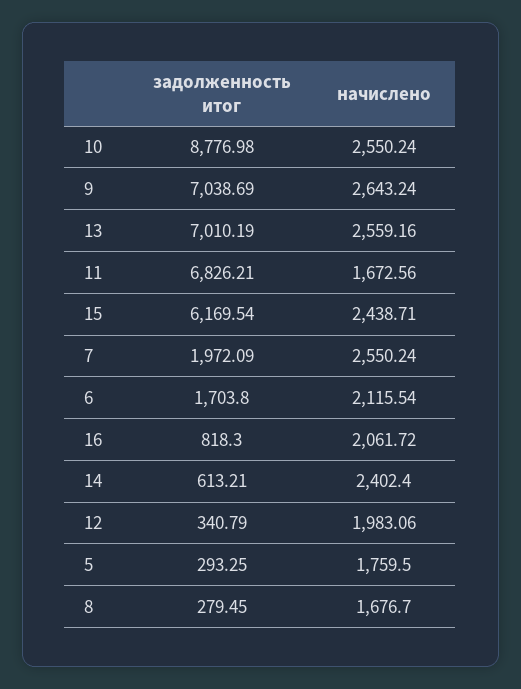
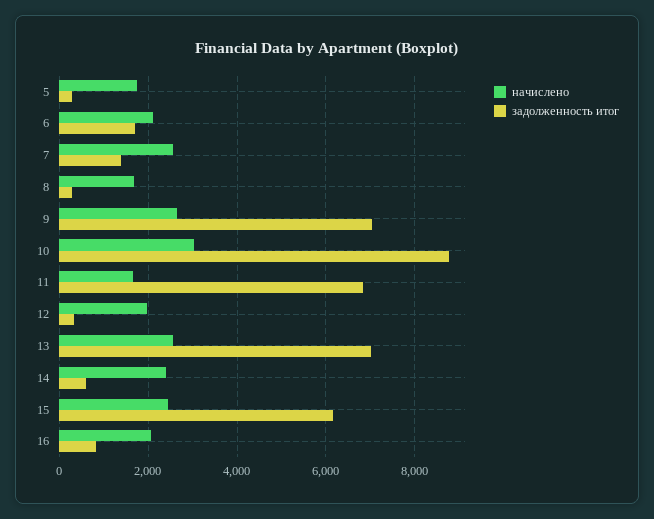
начислено, 10: 2550.24 -> 3000
задолженность итог, 7: 1972.09 -> 1400

